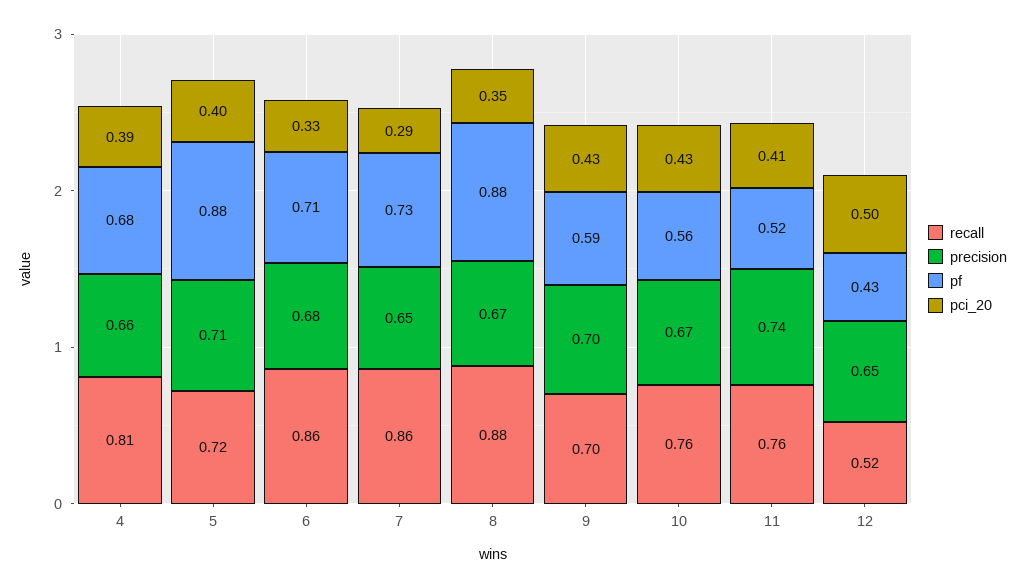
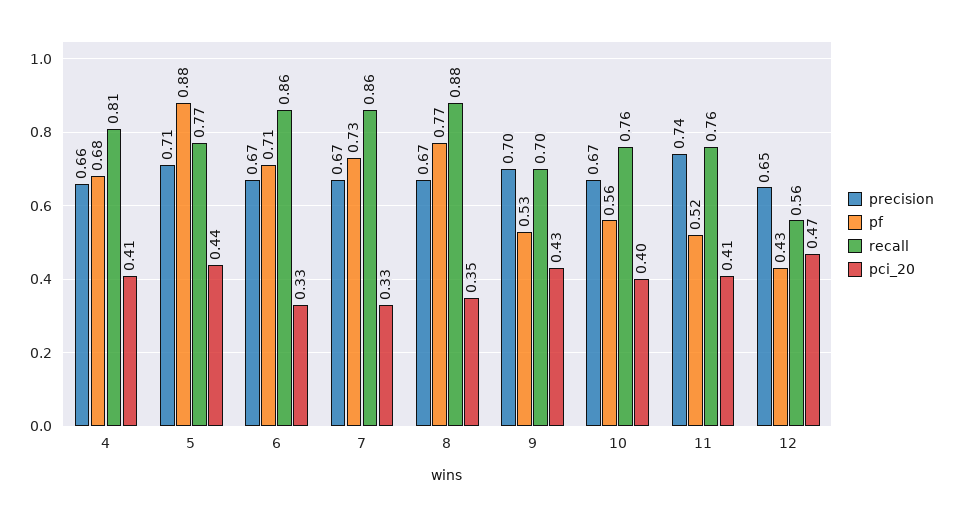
pci_20, 4: 0.39 -> 0.41
recall, 5: 0.72 -> 0.77
pci_20, 5: 0.4 -> 0.44
precision, 6: 0.68 -> 0.67
precision, 7: 0.65 -> 0.67
pci_20, 7: 0.29 -> 0.33
pf, 8: 0.88 -> 0.77
pf, 9: 0.59 -> 0.53
pci_20, 10: 0.43 -> 0.4
recall, 12: 0.52 -> 0.56
pci_20, 12: 0.5 -> 0.47

